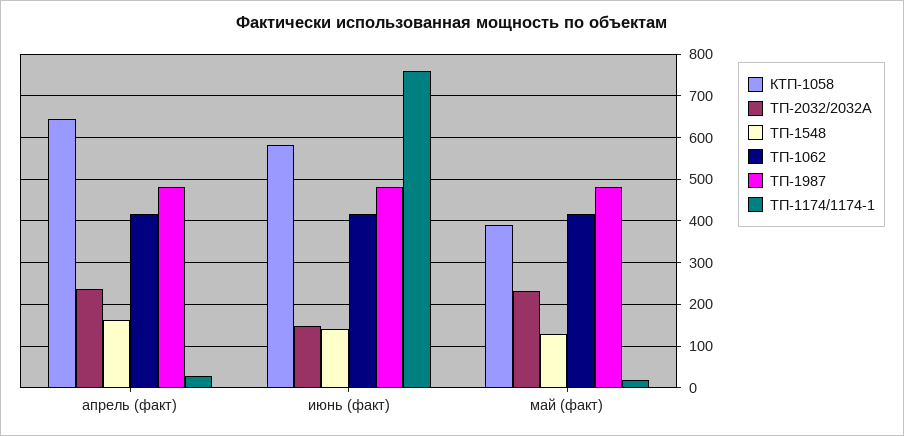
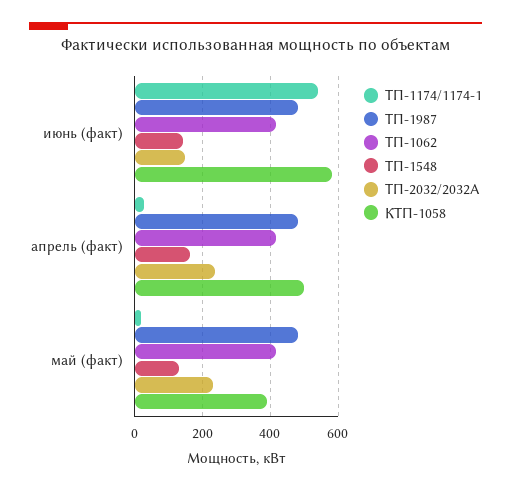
КТП-1058, апрель (факт): 640 -> 500
ТП-1174/1174-1, июнь (факт): 760 -> 540

